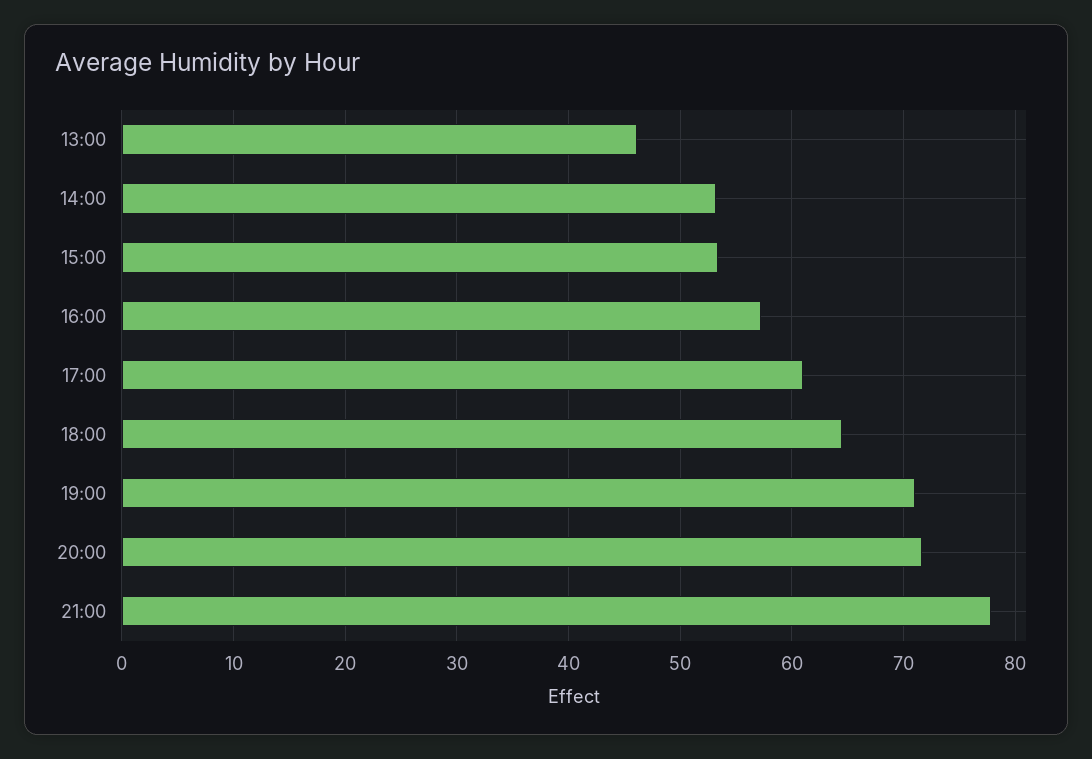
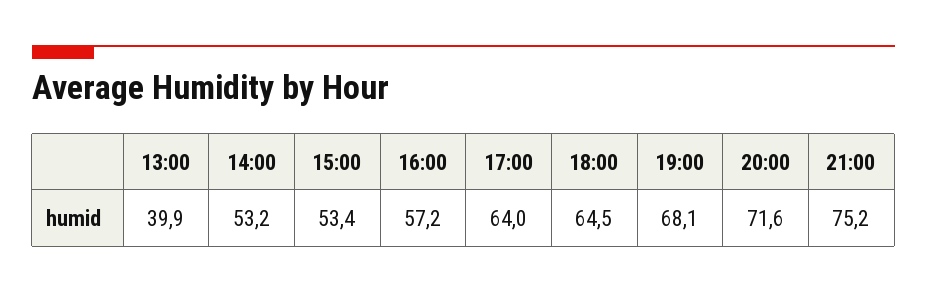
13:00: 46 -> 39.9
17:00: 61 -> 64
19:00: 71 -> 68.1
21:00: 78 -> 75.2

